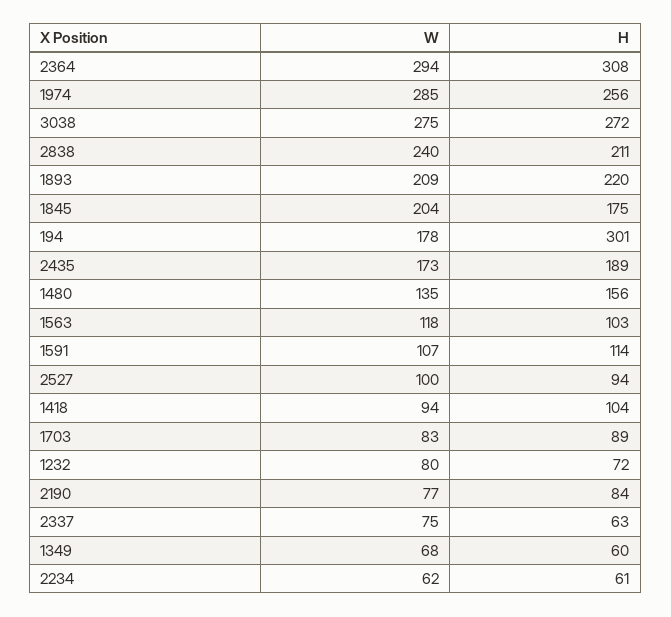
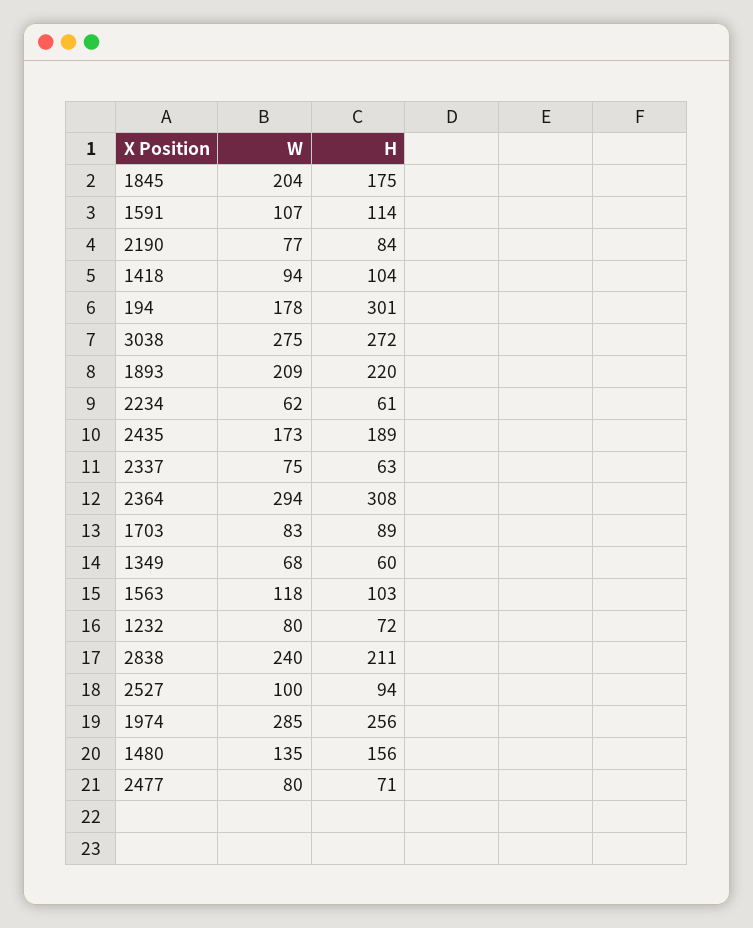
W, 2477: none -> 80
H, 2477: none -> 71

